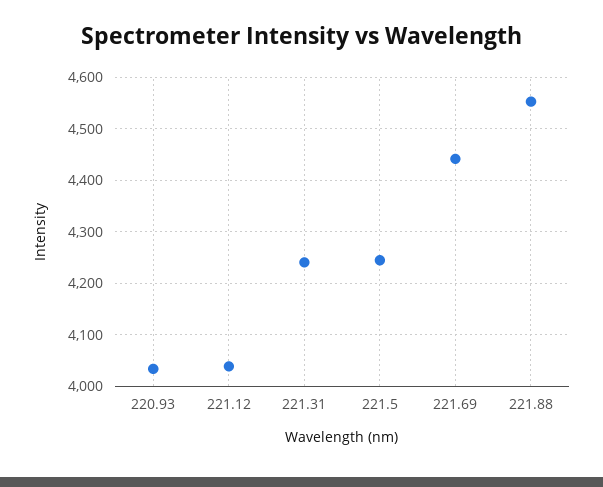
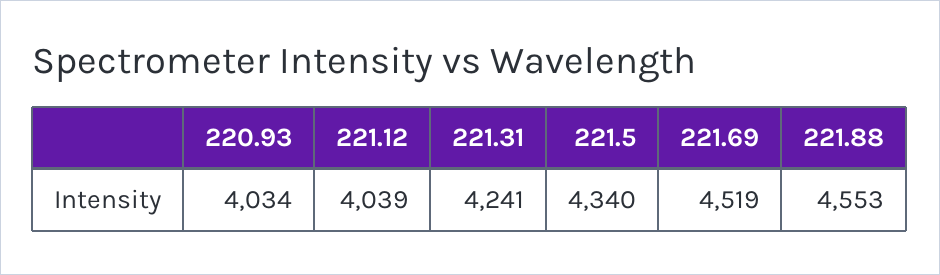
221.5: 4240 -> 4340
221.69: 4440 -> 4519

